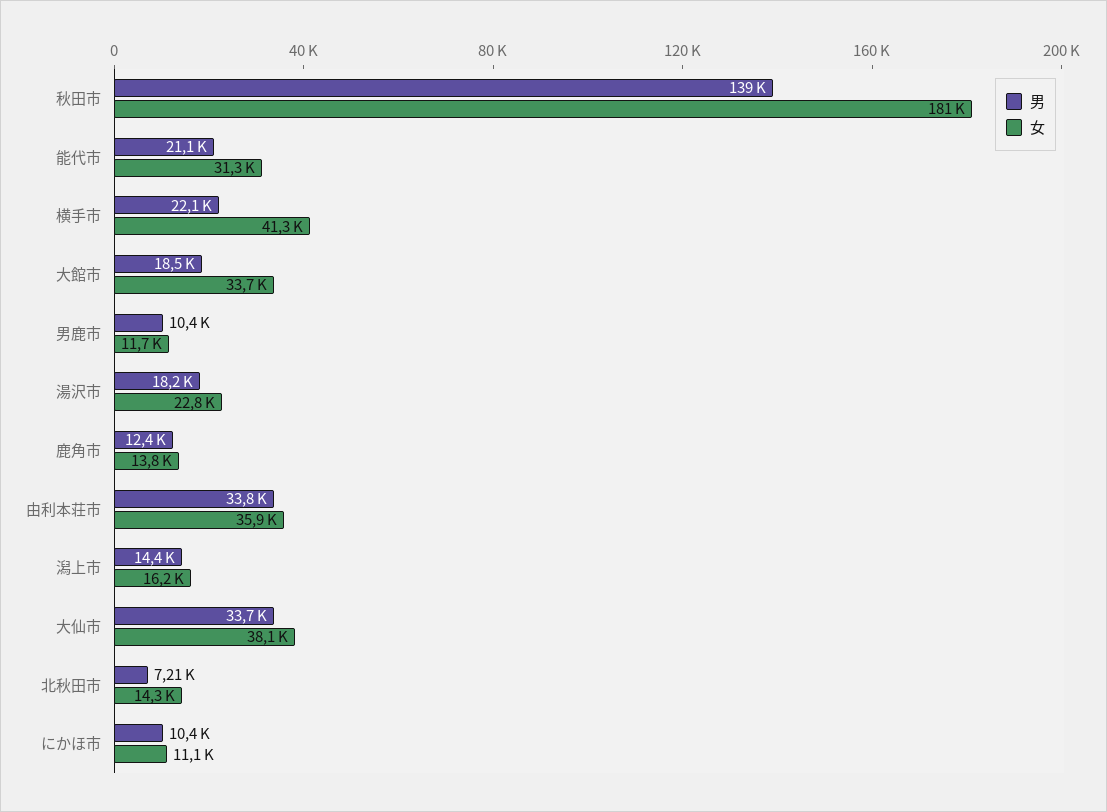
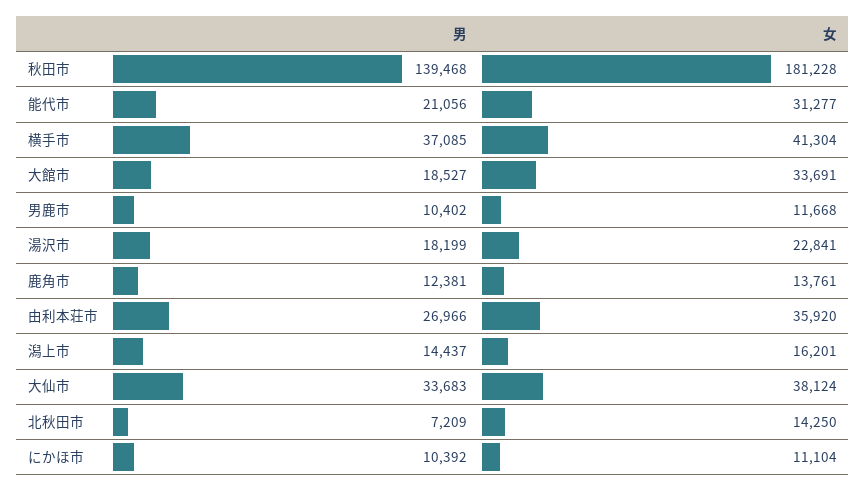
男, 横手市: 22100 -> 37085
男, 由利本荘市: 33800 -> 26966

